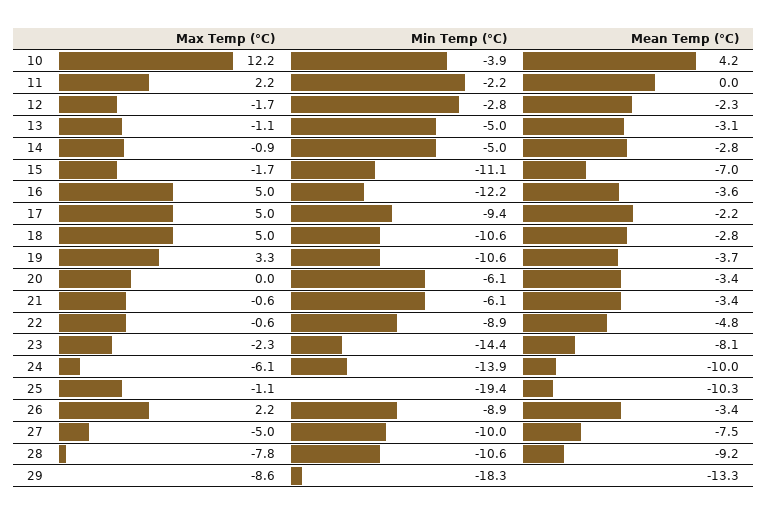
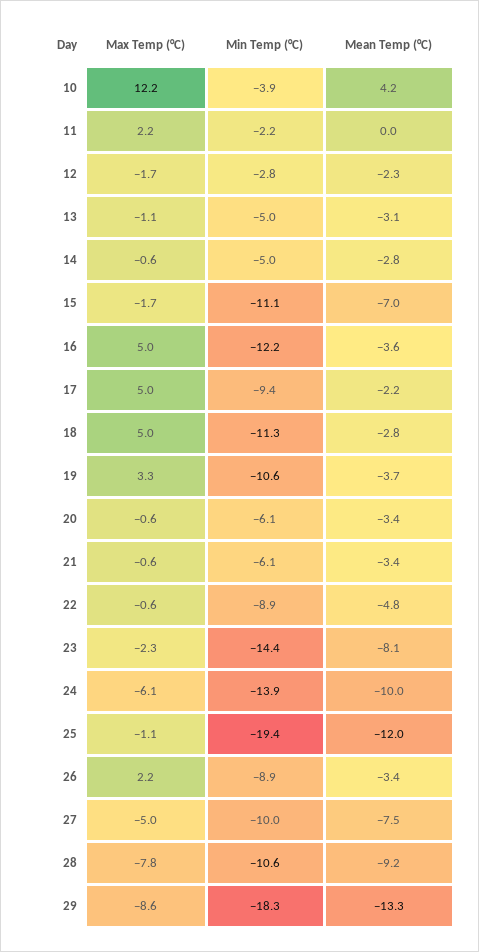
Max Temp (°C), 14: -0.9 -> -0.6
Min Temp (°C), 18: -10.6 -> -11.3
Max Temp (°C), 20: 0 -> -0.6
Mean Temp (°C), 25: -10.3 -> -12

